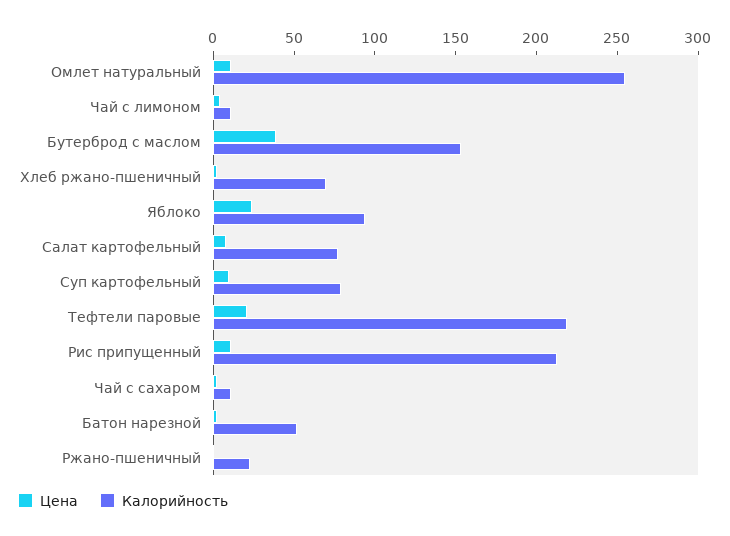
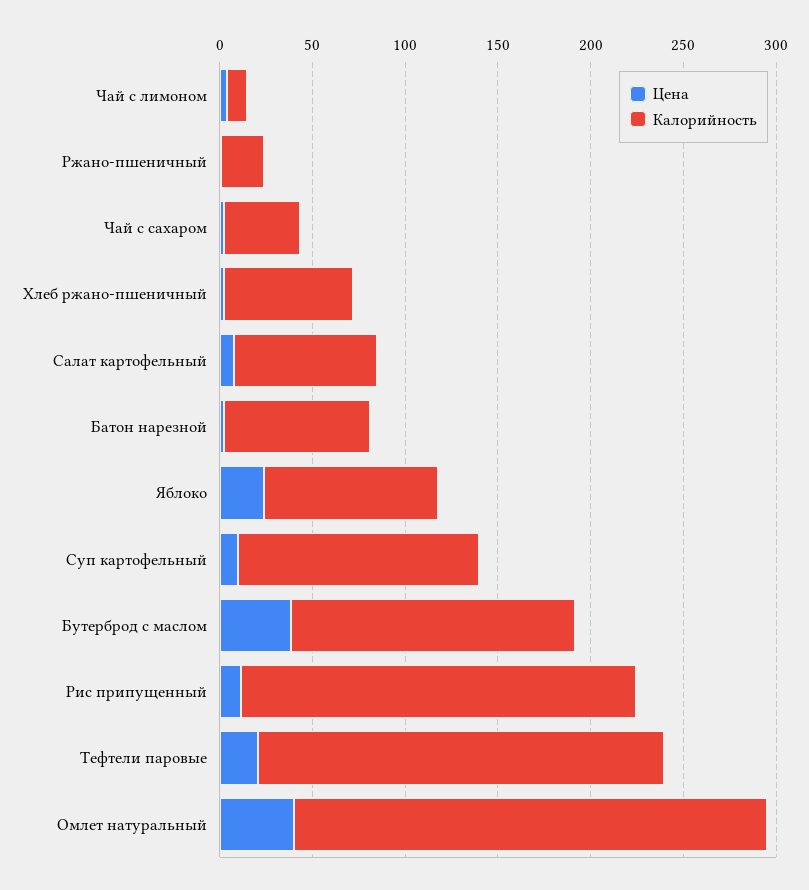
Цена, Омлет натуральный: 10 -> 40
Калорийность, Суп картофельный: 80 -> 130
Калорийность, Чай с сахаром: 10 -> 40
Калорийность, Батон нарезной: 50 -> 80

